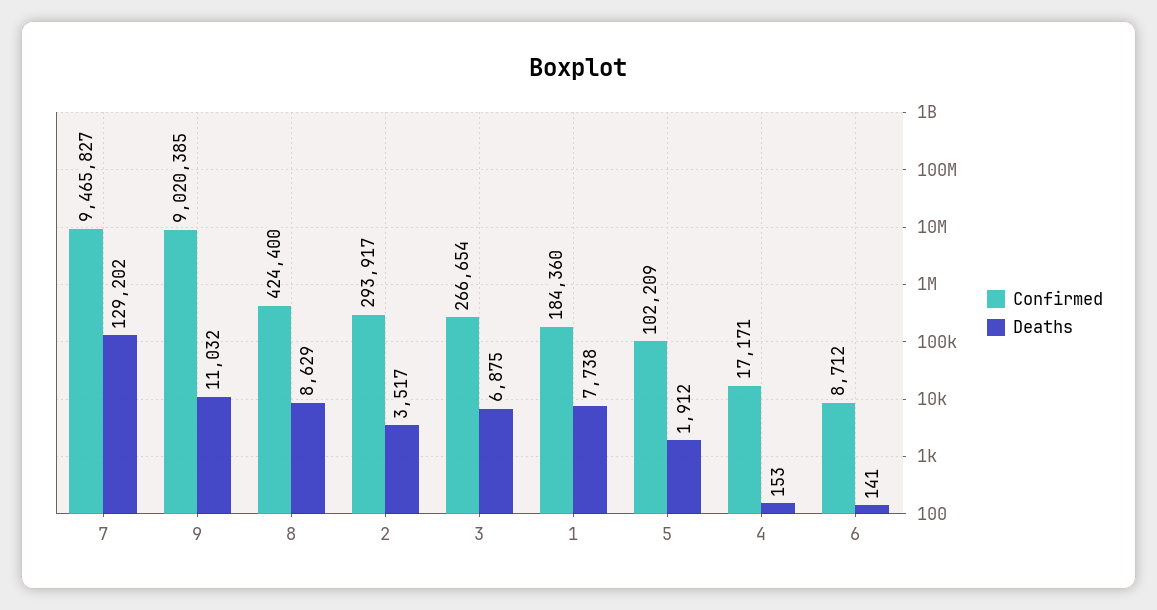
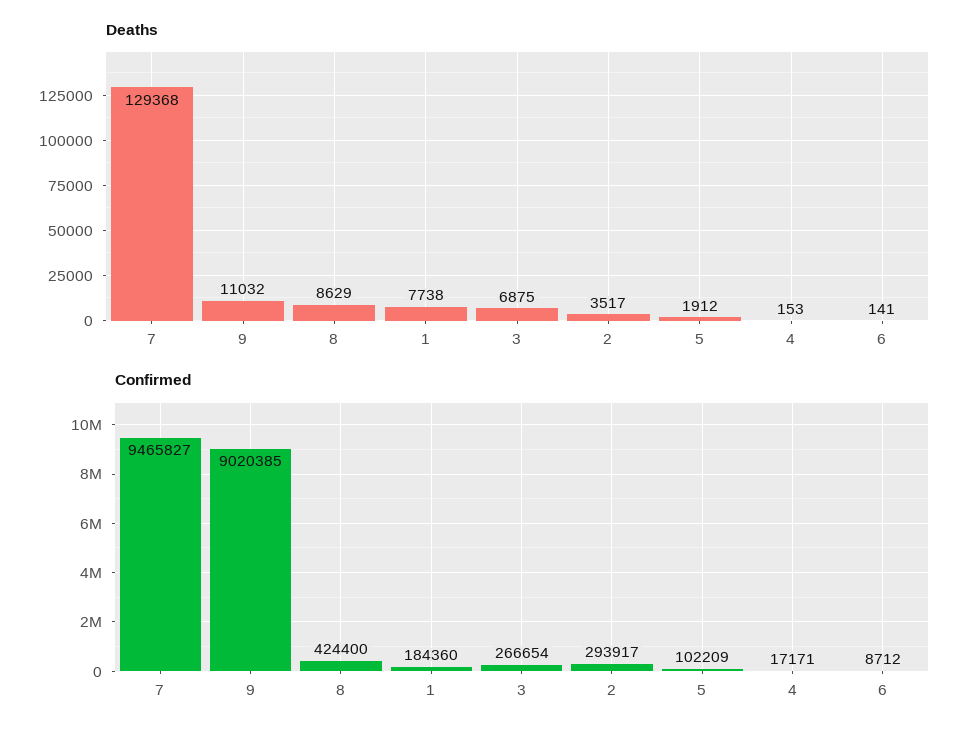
Deaths, 7: 129202 -> 129368

